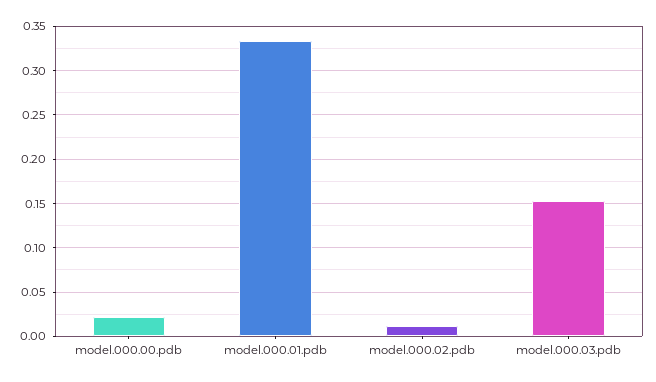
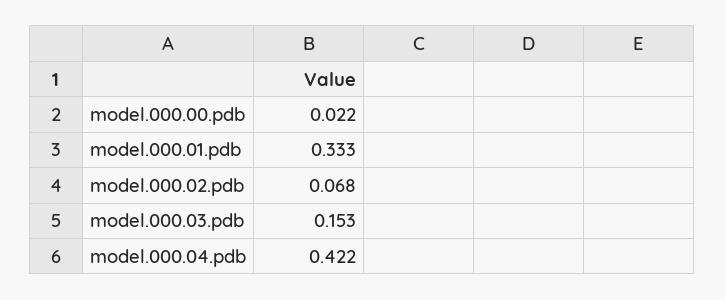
model.000.02.pdb: 0.01 -> 0.068
model.000.04.pdb: none -> 0.422

